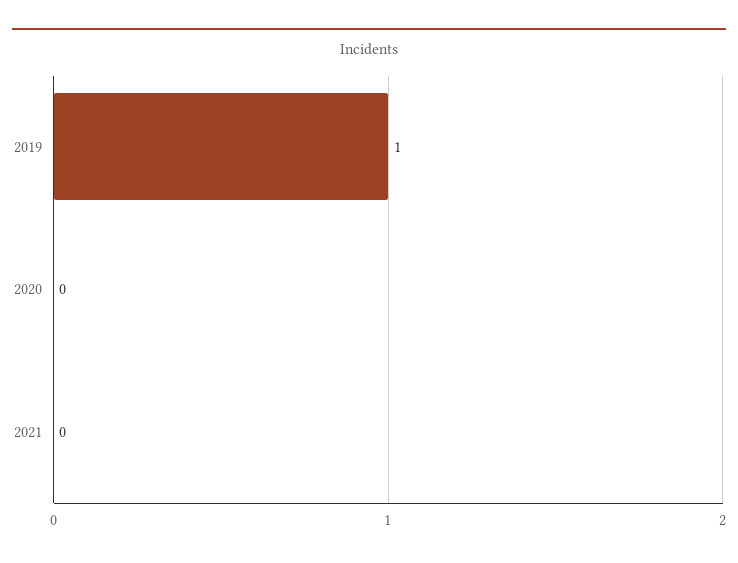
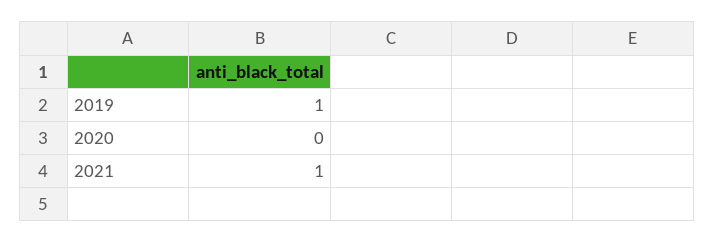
2021: 0 -> 1

